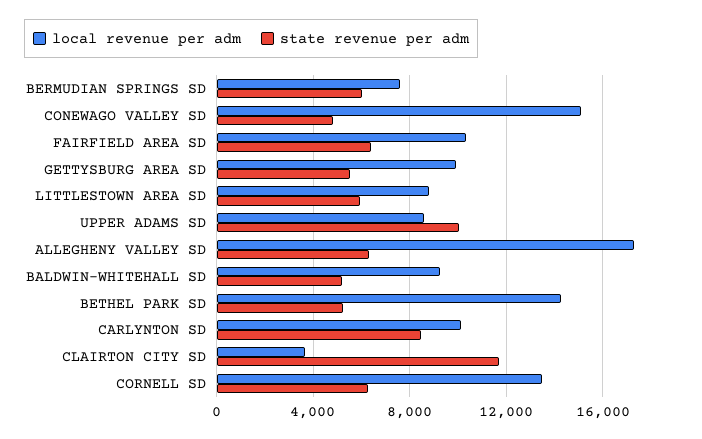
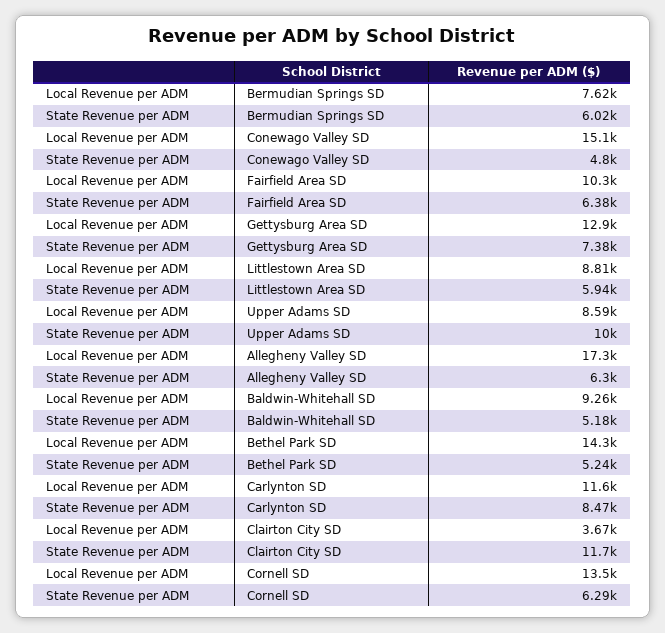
local revenue per adm, GETTYSBURG AREA SD: 10000 -> 12900
state revenue per adm, GETTYSBURG AREA SD: 5500 -> 7380
local revenue per adm, CARLYNTON SD: 10000 -> 11600

